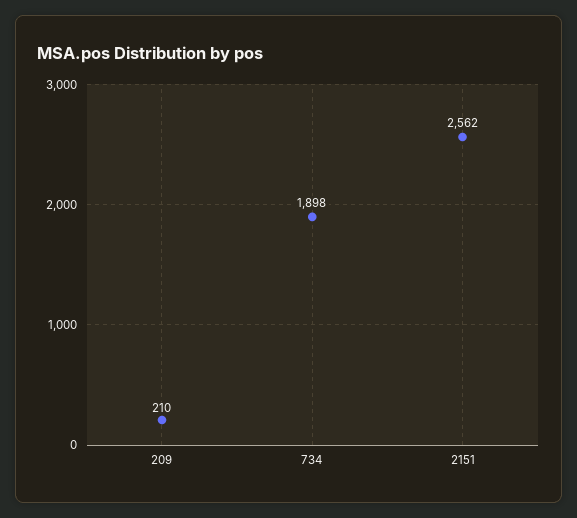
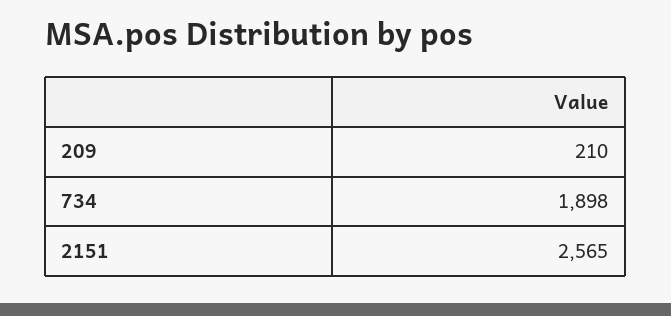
2151: 2562 -> 2565

